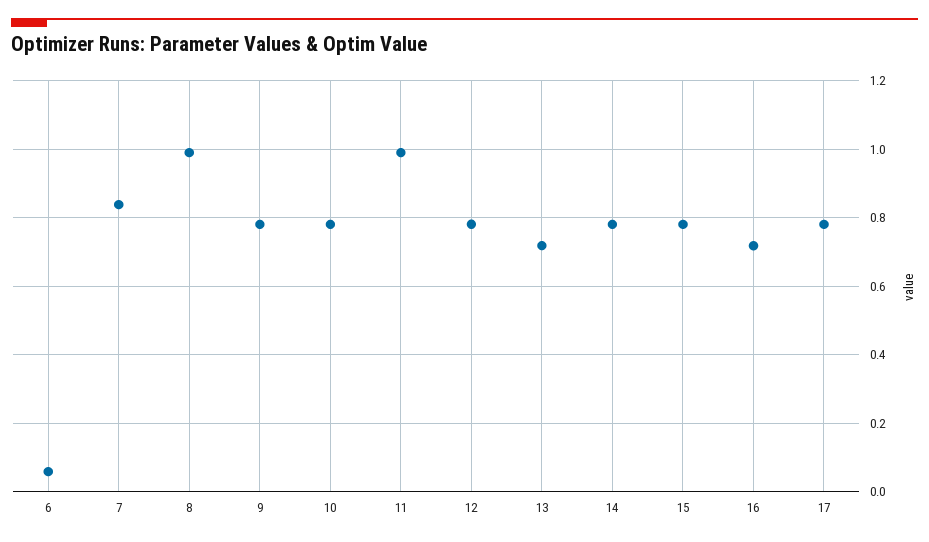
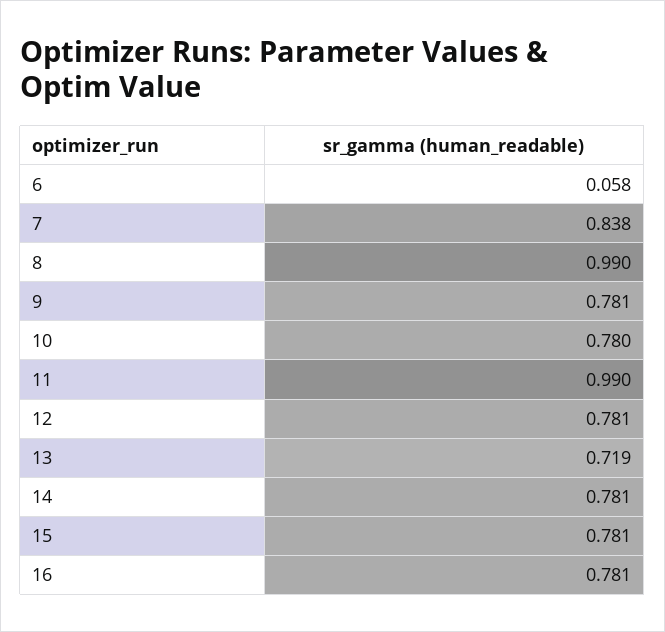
16: 0.72 -> 0.781
17: 0.78 -> none

